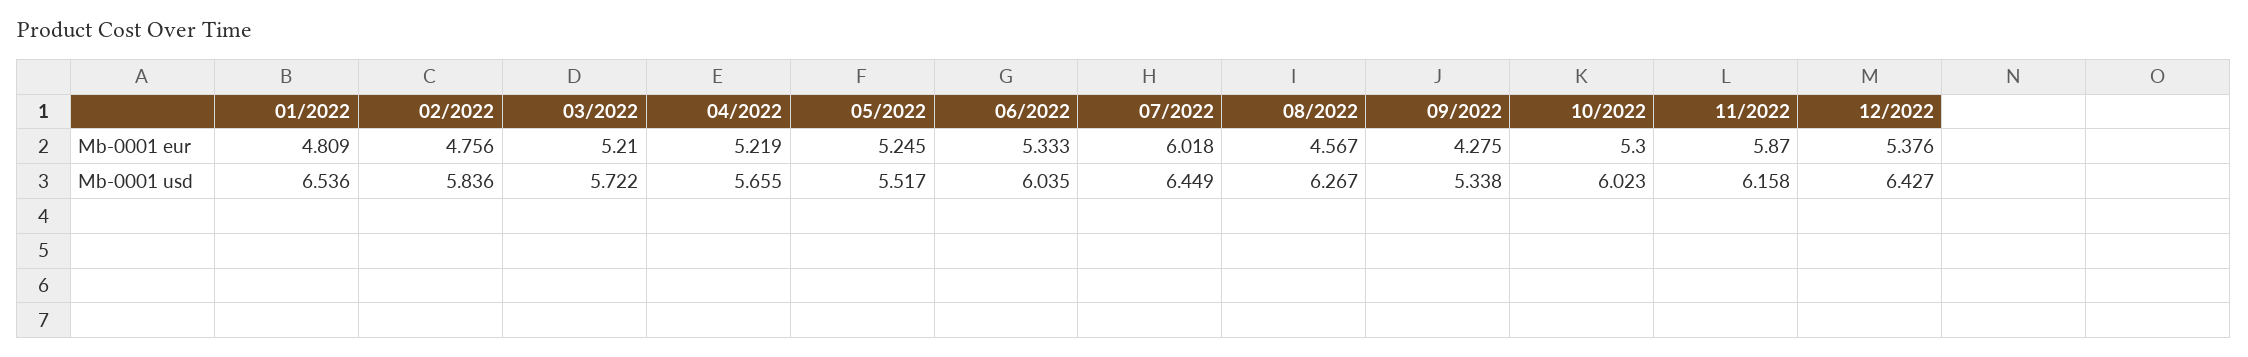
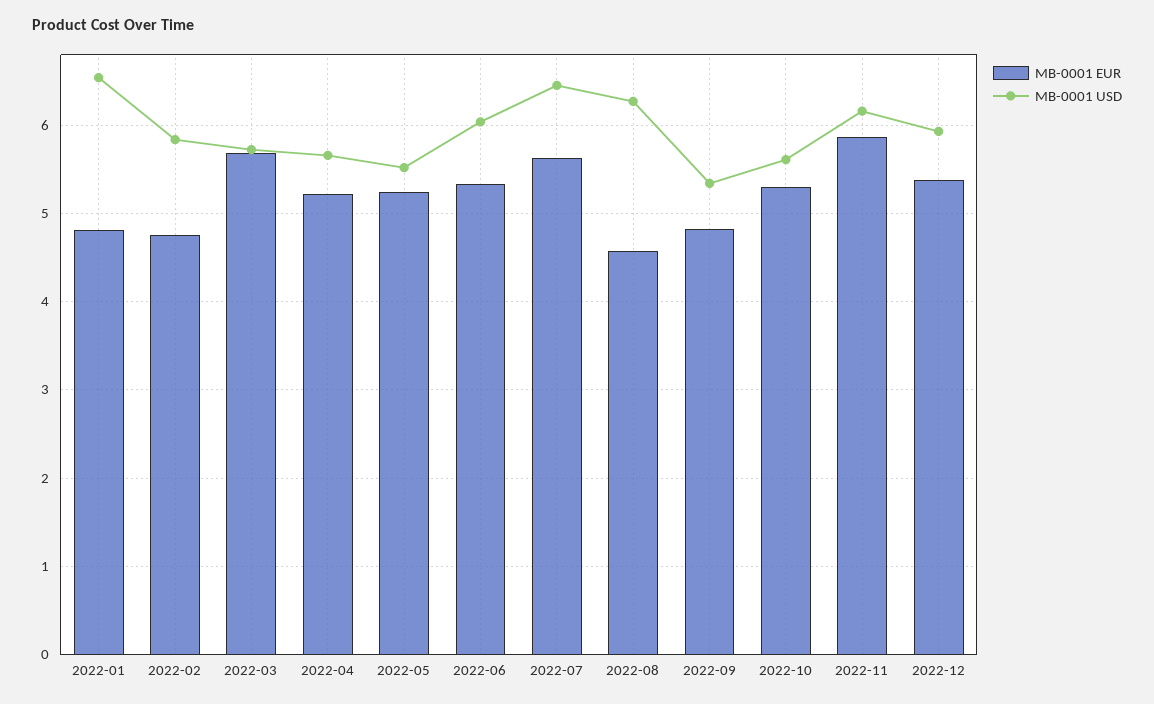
Mb-0001 eur, 03/2022: 5.21 -> 5.7
Mb-0001 eur, 07/2022: 6.018 -> 5.6
Mb-0001 eur, 09/2022: 4.275 -> 4.8
Mb-0001 usd, 10/2022: 6.023 -> 5.6
Mb-0001 usd, 12/2022: 6.427 -> 5.9

